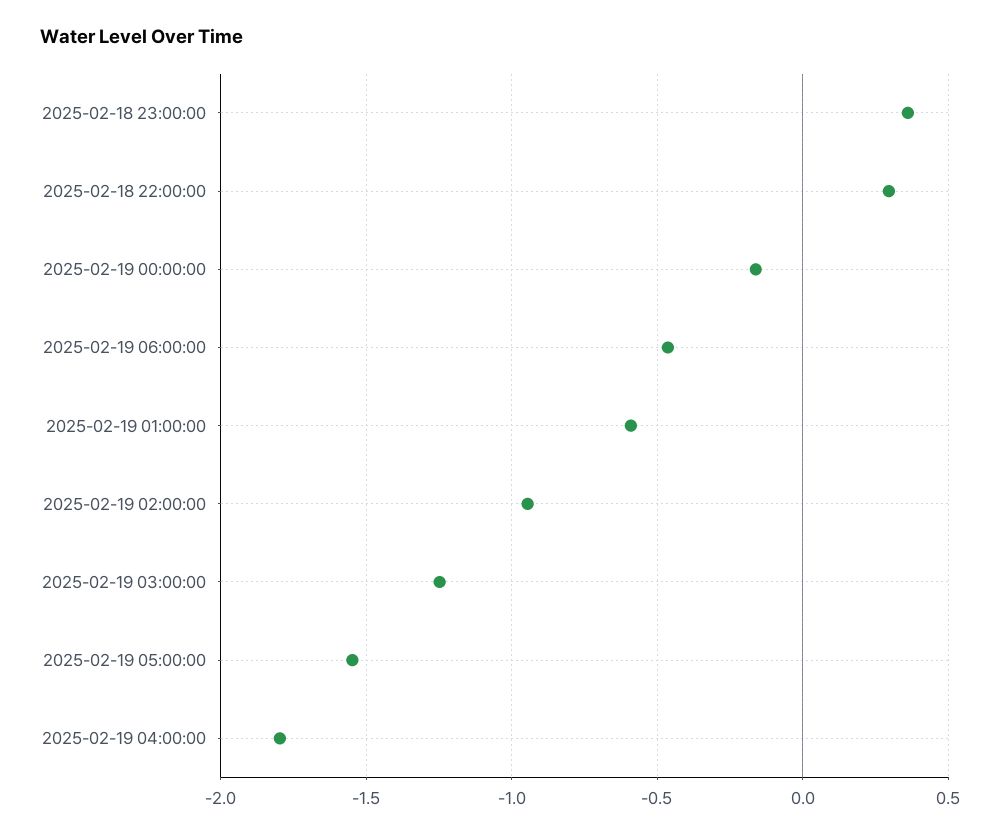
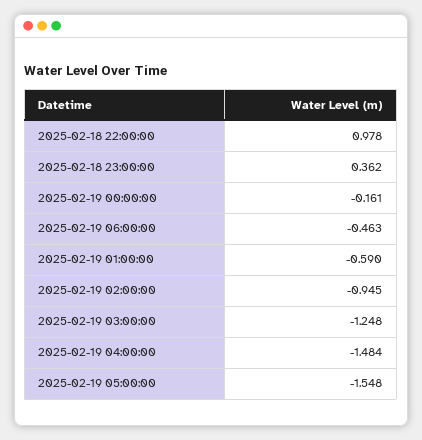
2025-02-18 22:00:00: 0.3 -> 0.978
2025-02-19 04:00:00: -1.8 -> -1.484

